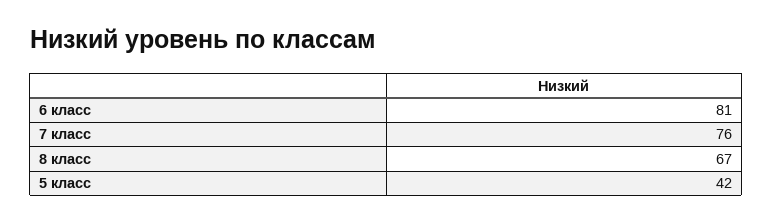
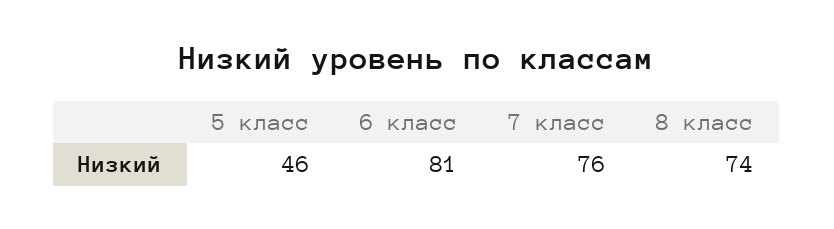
8 класс: 67 -> 74
5 класс: 42 -> 46

